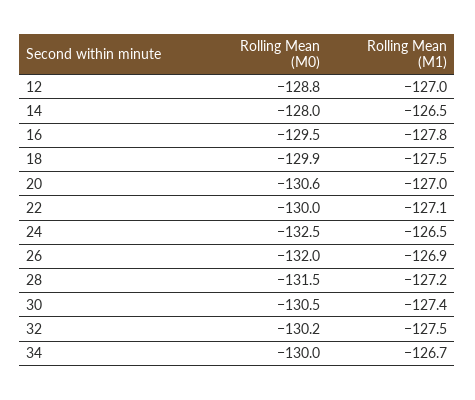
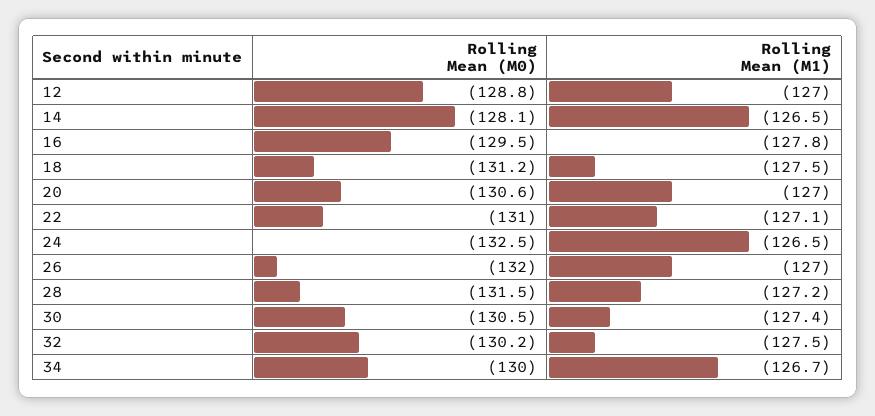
Rolling Mean (M0), 14: -128 -> -128.1
Rolling Mean (M0), 18: -129.9 -> -131.2
Rolling Mean (M0), 22: -130 -> -131
Rolling Mean (M1), 26: -126.9 -> -127

